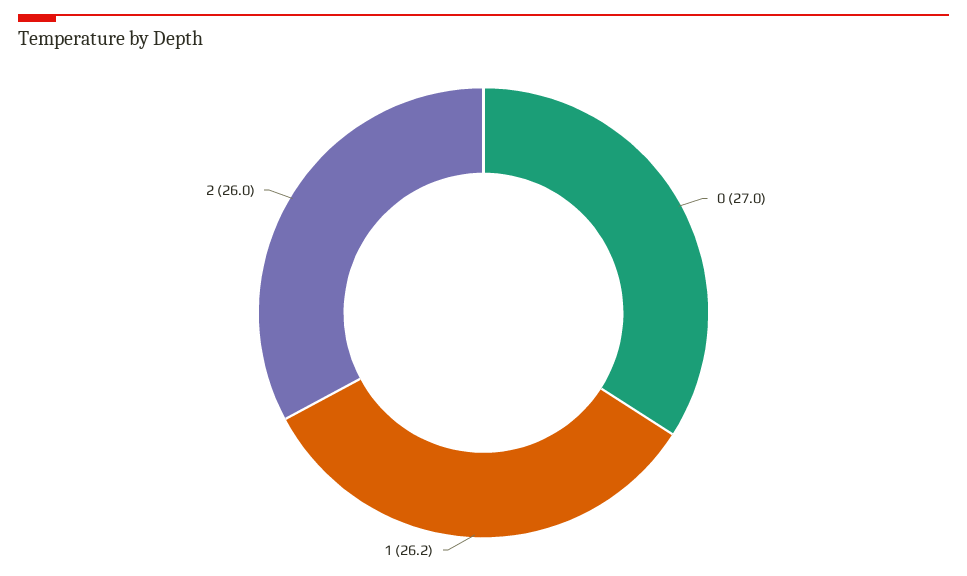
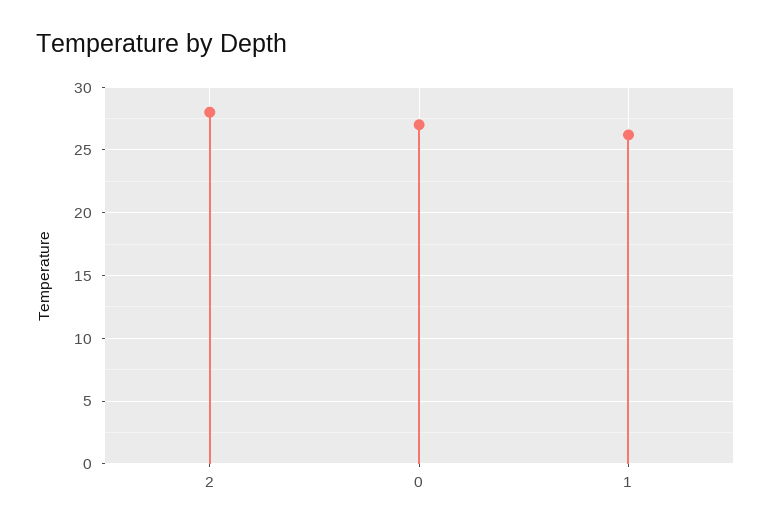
2: 26 -> 28

